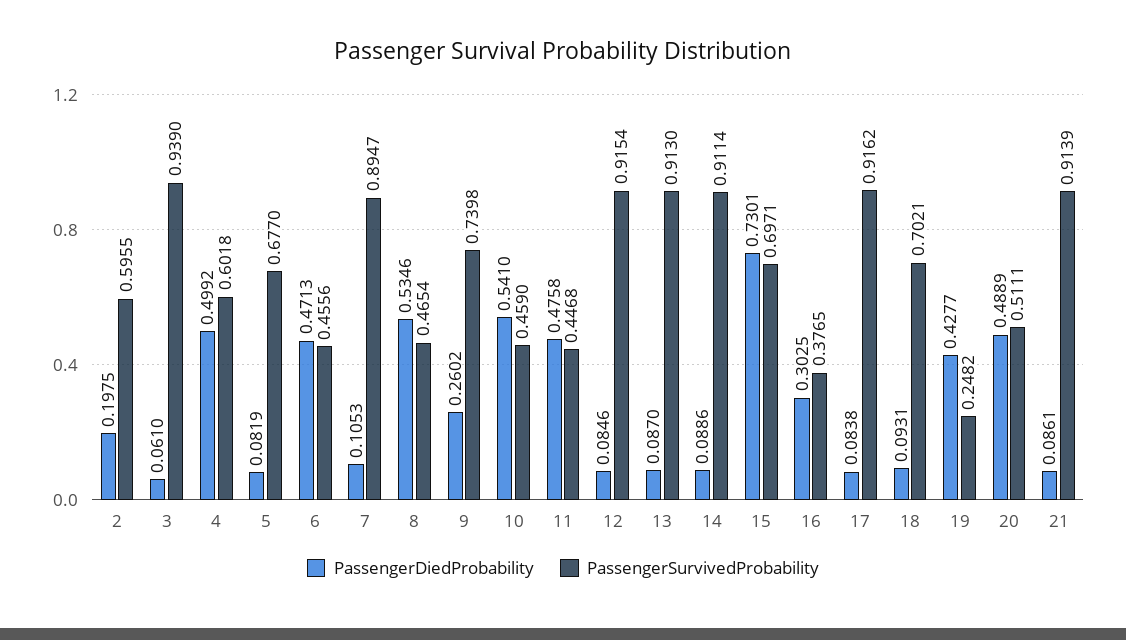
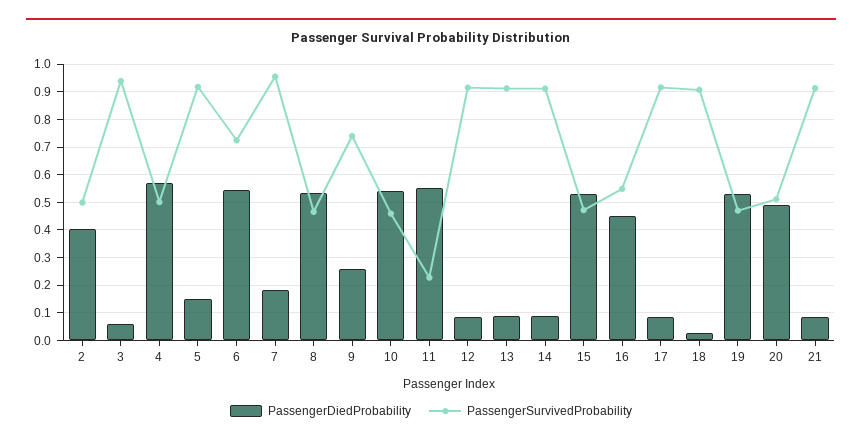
PassengerDiedProbability, 2: 0.1975 -> 0.4
PassengerSurvivedProbability, 2: 0.5955 -> 0.5
PassengerDiedProbability, 4: 0.4992 -> 0.575
PassengerSurvivedProbability, 4: 0.6018 -> 0.5
PassengerDiedProbability, 5: 0.0819 -> 0.15
PassengerSurvivedProbability, 5: 0.677 -> 0.925
PassengerDiedProbability, 6: 0.4713 -> 0.55
PassengerSurvivedProbability, 6: 0.4556 -> 0.725
PassengerDiedProbability, 7: 0.1053 -> 0.175
PassengerSurvivedProbability, 7: 0.8947 -> 0.95
PassengerDiedProbability, 11: 0.4758 -> 0.55
PassengerSurvivedProbability, 11: 0.4468 -> 0.225
PassengerDiedProbability, 15: 0.7301 -> 0.525
PassengerSurvivedProbability, 15: 0.6971 -> 0.475
PassengerDiedProbability, 16: 0.3025 -> 0.45
PassengerSurvivedProbability, 16: 0.3765 -> 0.55
PassengerDiedProbability, 18: 0.0931 -> 0.025
PassengerSurvivedProbability, 18: 0.7021 -> 0.9
PassengerDiedProbability, 19: 0.4277 -> 0.525
PassengerSurvivedProbability, 19: 0.2482 -> 0.475

